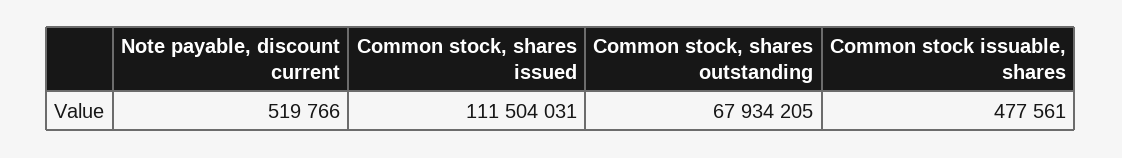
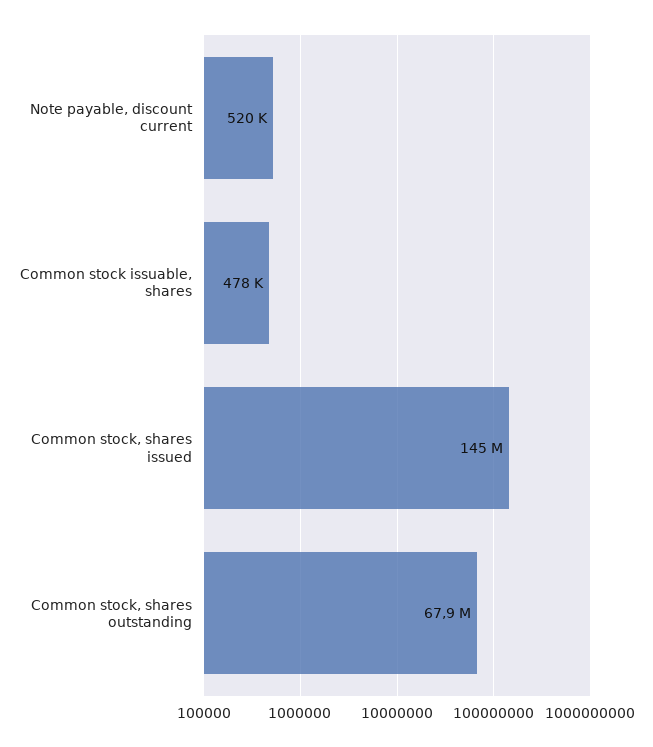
Common stock, shares issued: 111504031 -> 145000000

